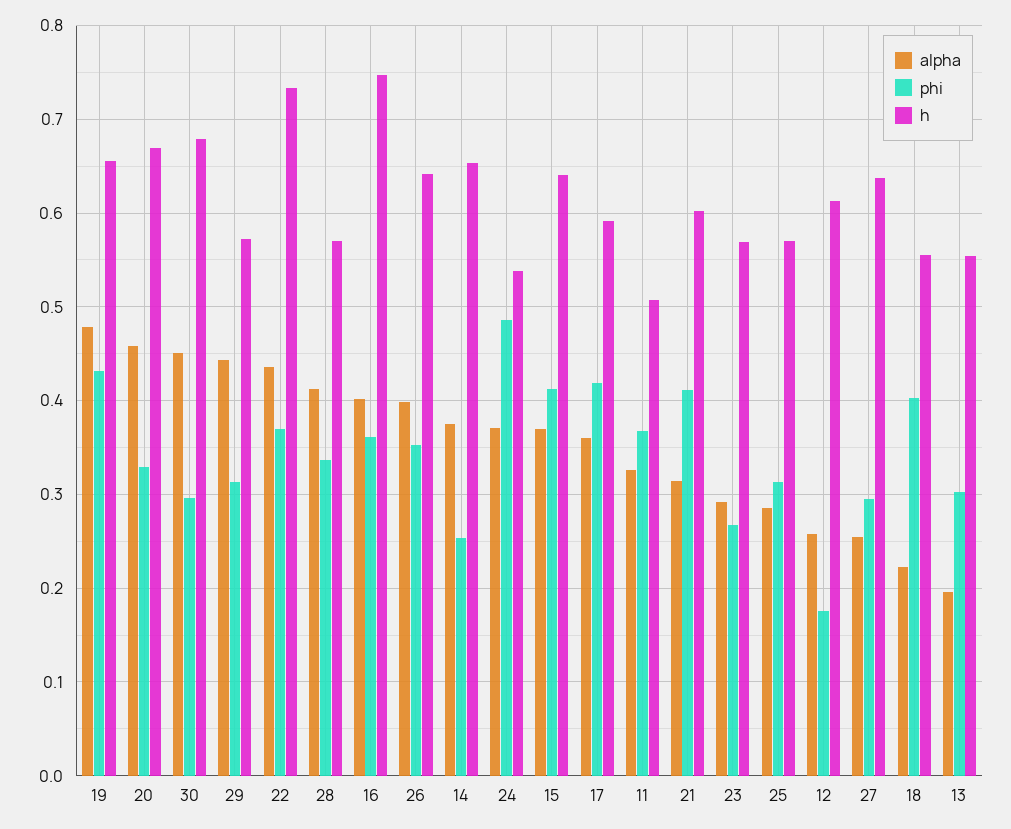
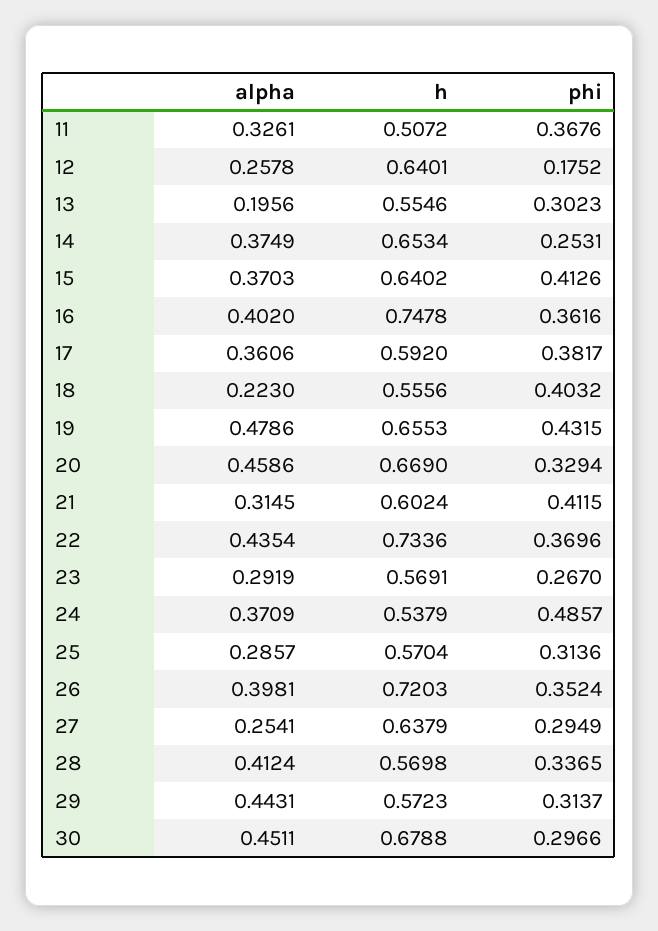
h, 26: 0.64 -> 0.7203
phi, 17: 0.42 -> 0.3817
h, 12: 0.61 -> 0.6401

